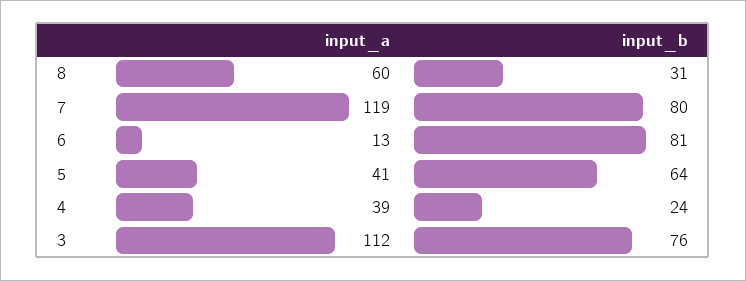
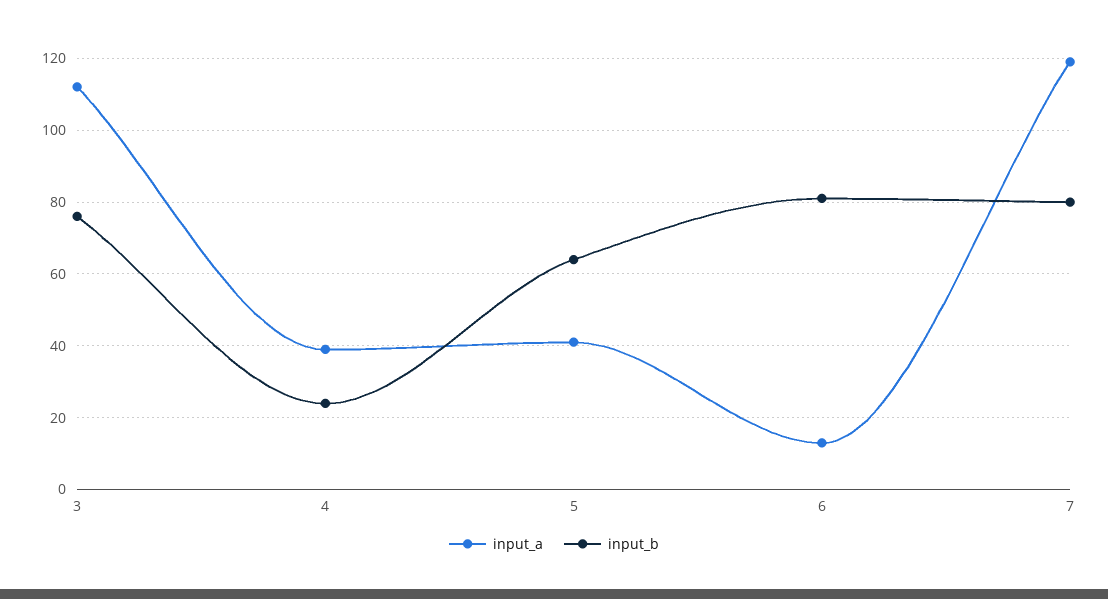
input_a, 8: 60 -> none
input_b, 8: 31 -> none

